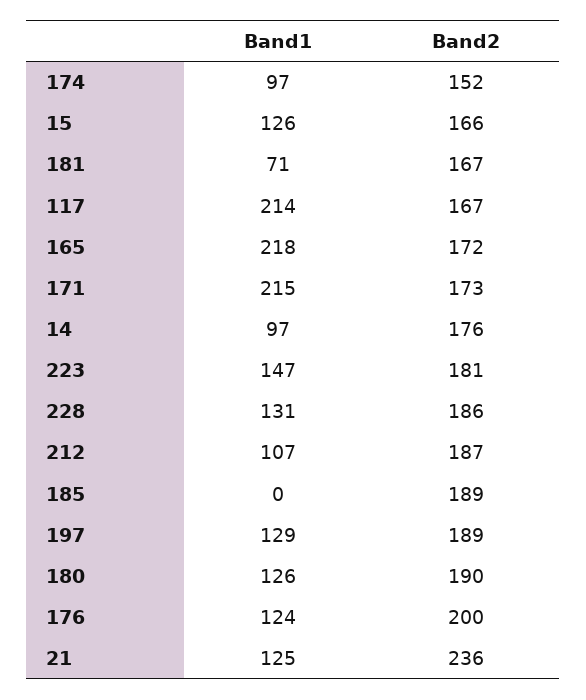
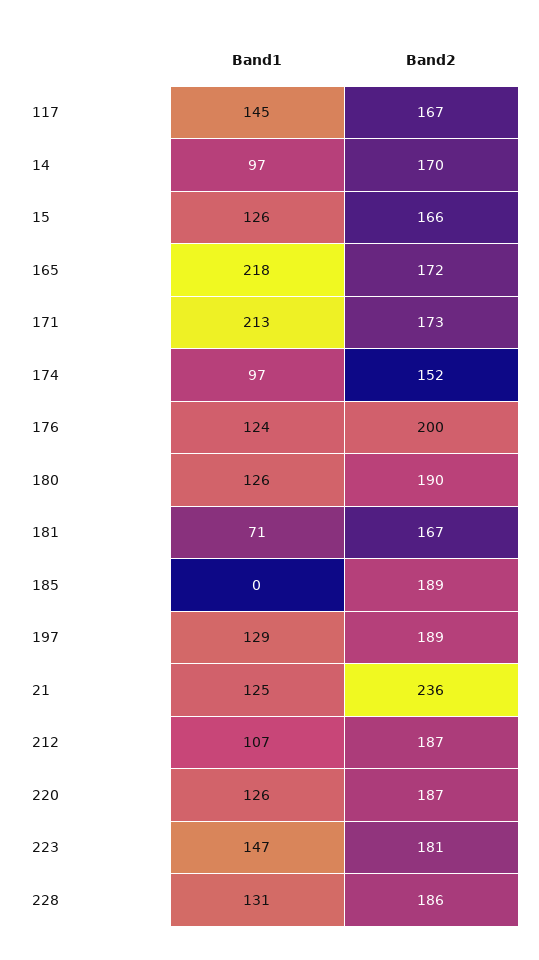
Band1, 117: 214 -> 145
Band1, 171: 215 -> 213
Band2, 14: 176 -> 170
Band1, 220: none -> 126
Band2, 220: none -> 187

